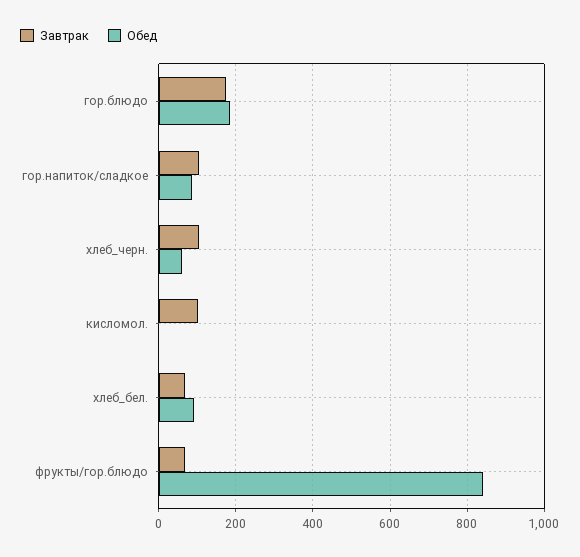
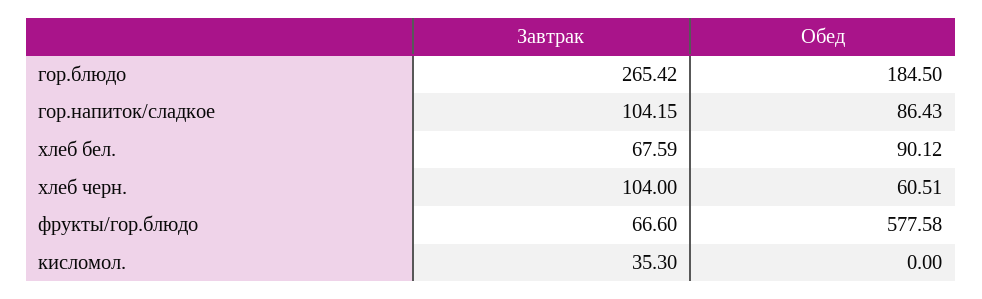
Завтрак, гор.блюдо: 180 -> 265.42
Завтрак, кисломол.: 100 -> 35.3
Обед, фрукты/гор.блюдо: 840 -> 577.58

